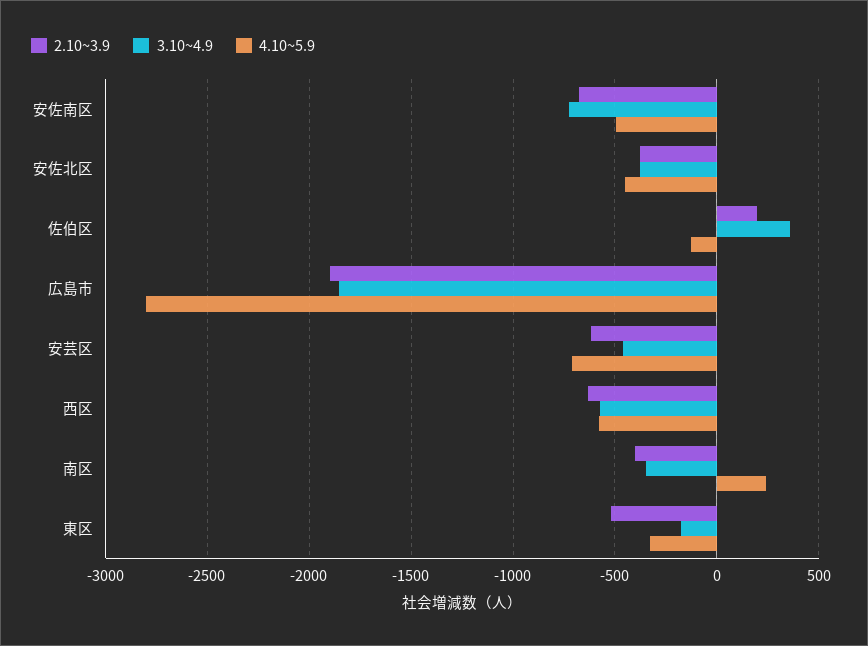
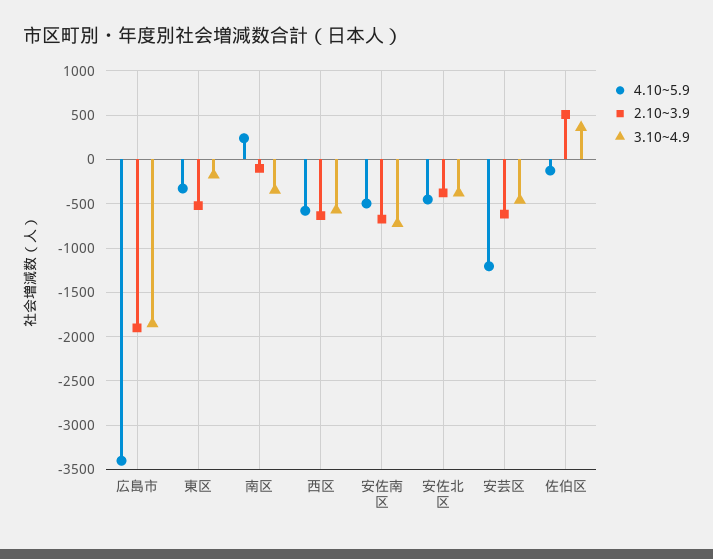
2.10~3.9, 佐伯区: 200 -> 500
4.10~5.9, 広島市: -2800 -> -3400
4.10~5.9, 安芸区: -700 -> -1200
2.10~3.9, 南区: -400 -> -100

